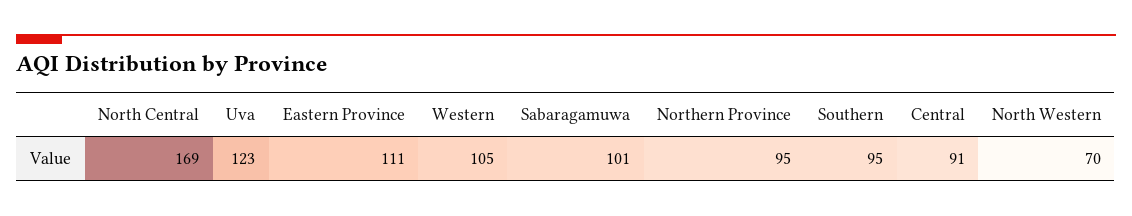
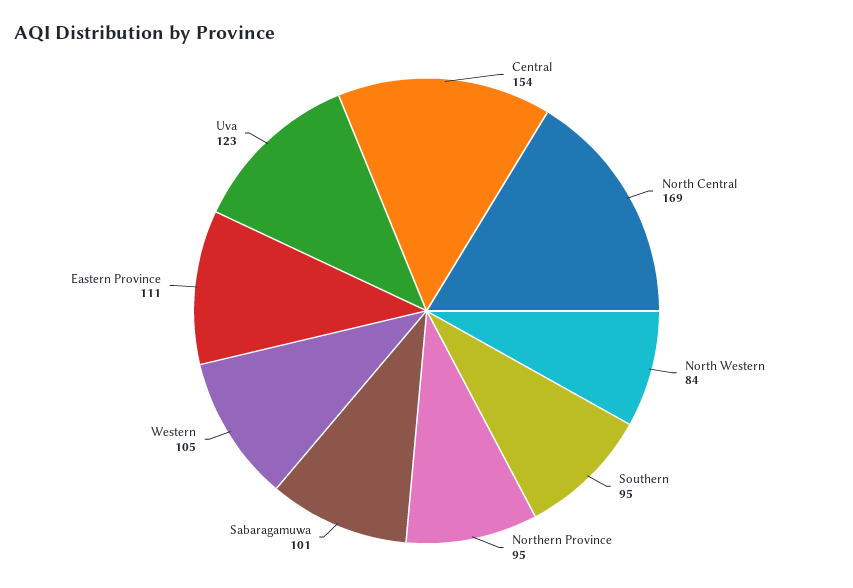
Central: 91 -> 154
North Western: 70 -> 84

